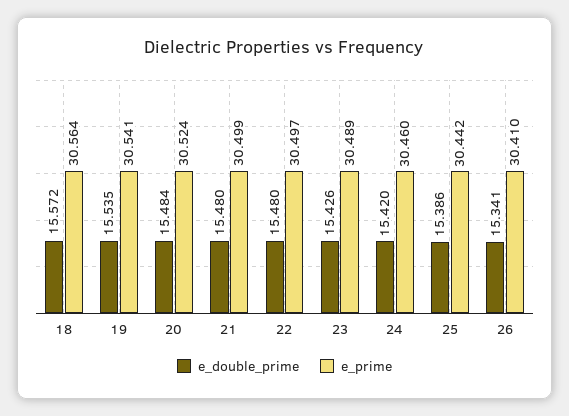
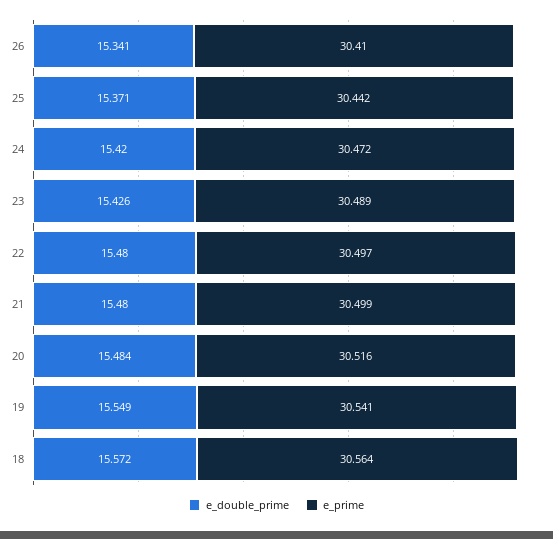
e_double_prime, 19: 15.535 -> 15.549
e_prime, 20: 30.524 -> 30.516
e_prime, 24: 30.46 -> 30.472
e_double_prime, 25: 15.386 -> 15.371

